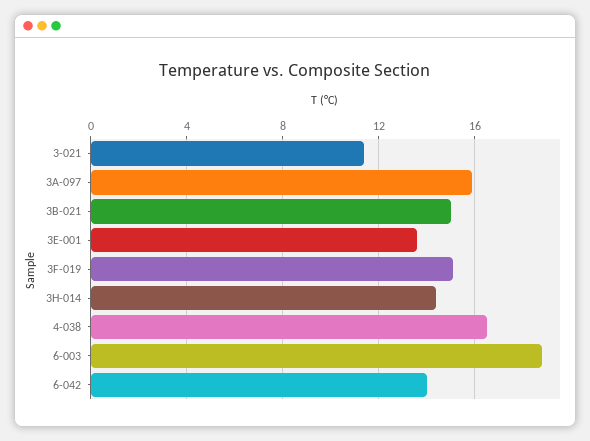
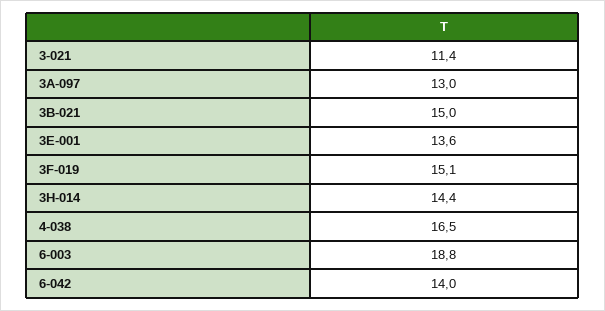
3A-097: 16 -> 13

